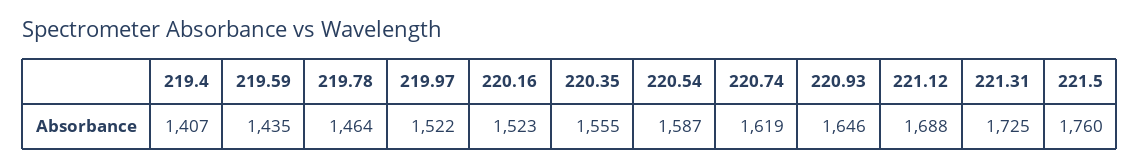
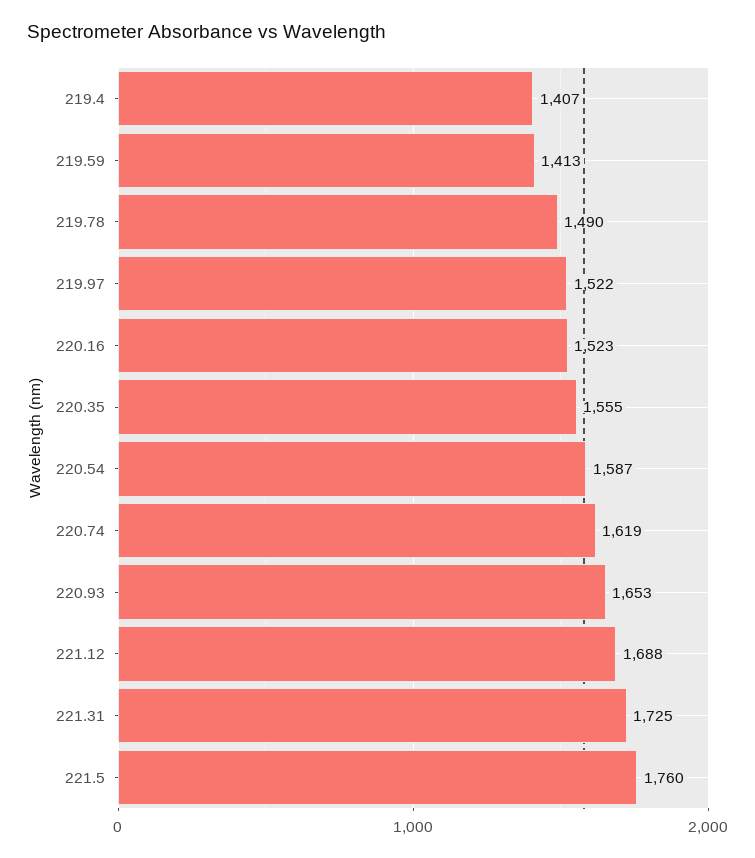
219.59: 1435 -> 1413
219.78: 1464 -> 1490
220.93: 1646 -> 1653

